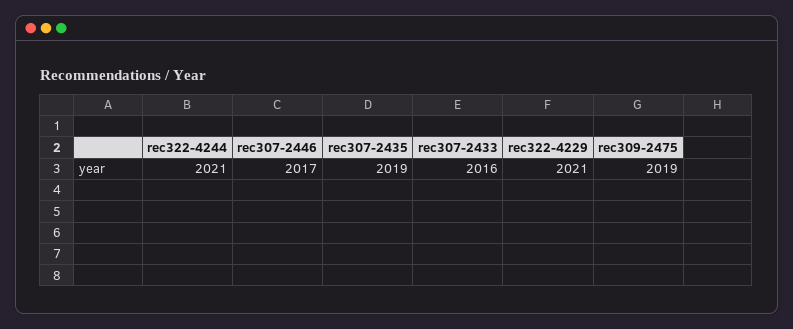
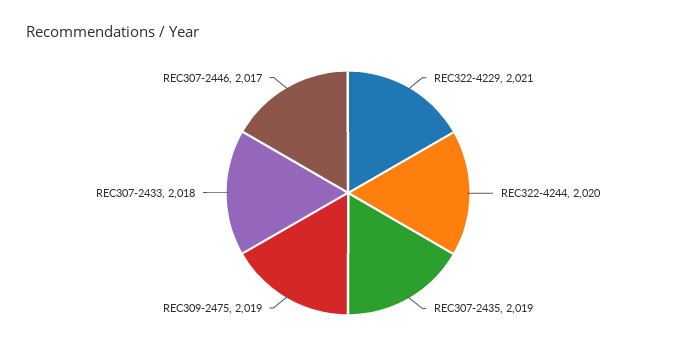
rec322-4244: 2021 -> 2020
rec307-2433: 2016 -> 2018

